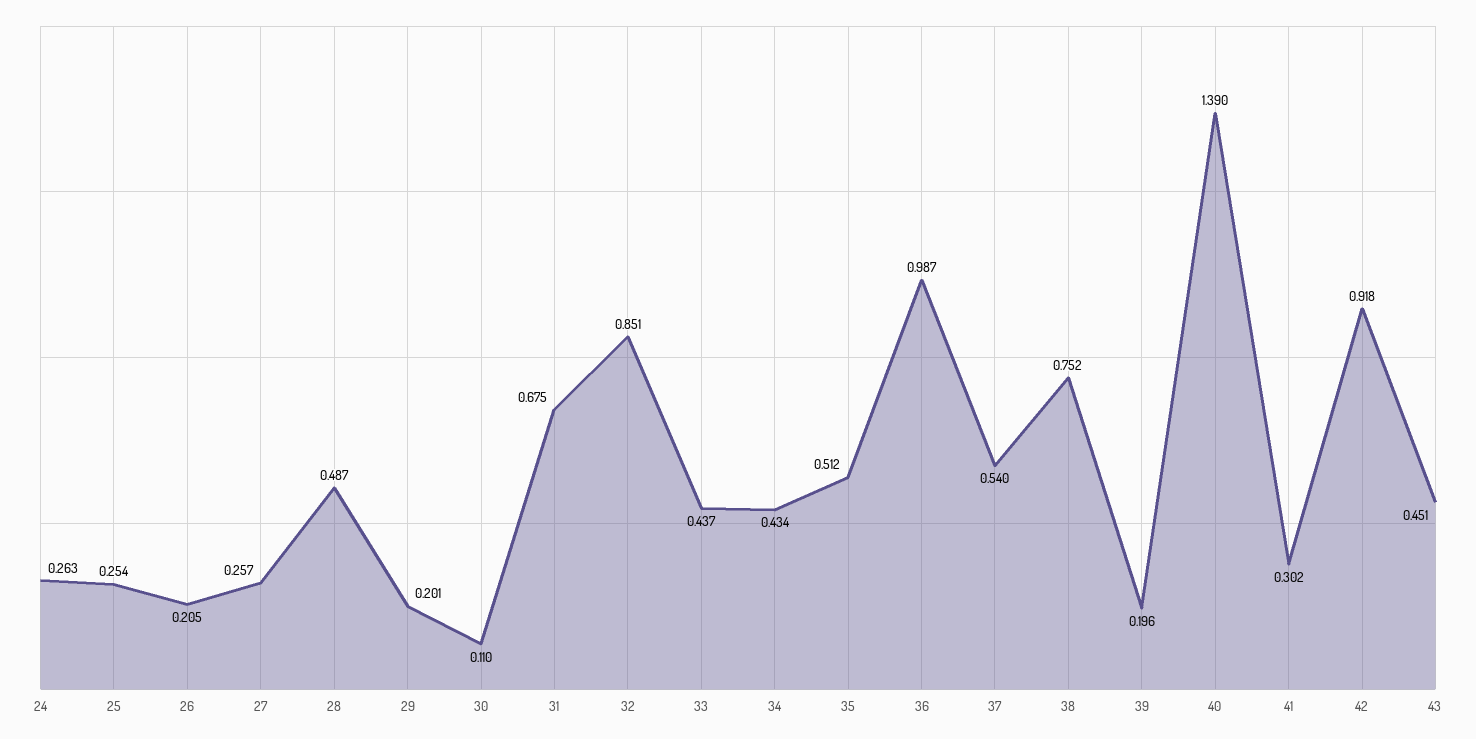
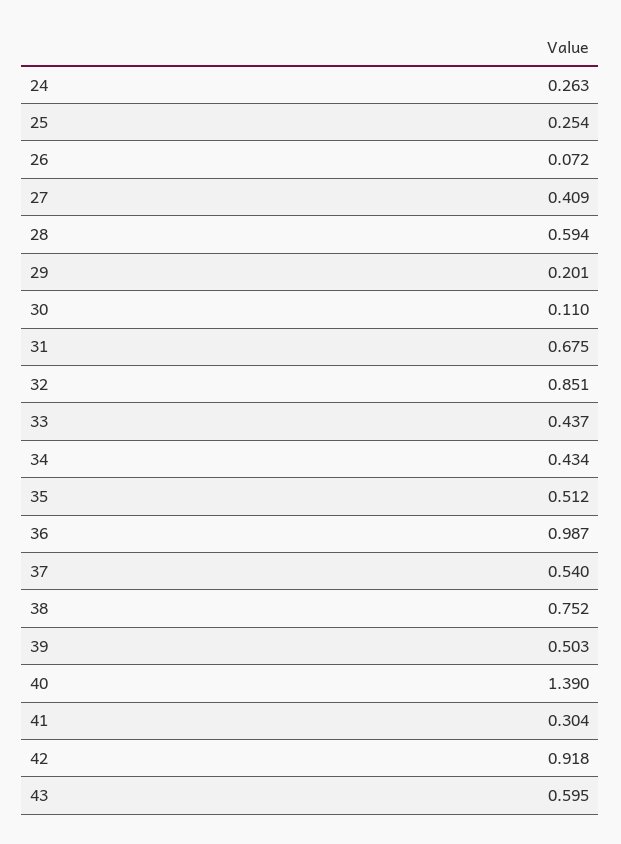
26: 0.205 -> 0.072
27: 0.257 -> 0.409
28: 0.487 -> 0.594
39: 0.196 -> 0.503
41: 0.302 -> 0.304
43: 0.451 -> 0.595

